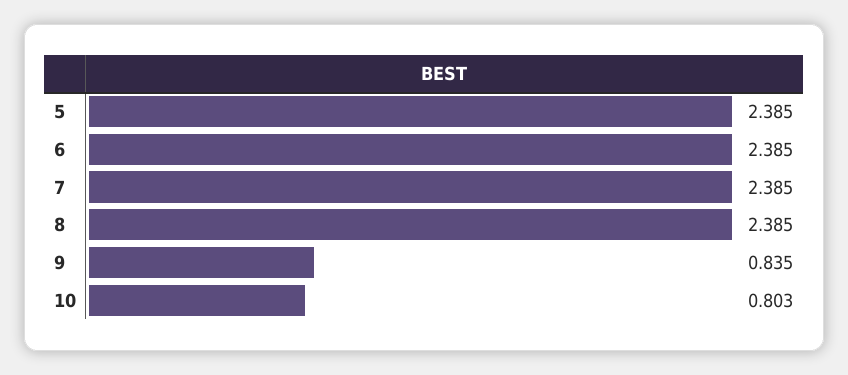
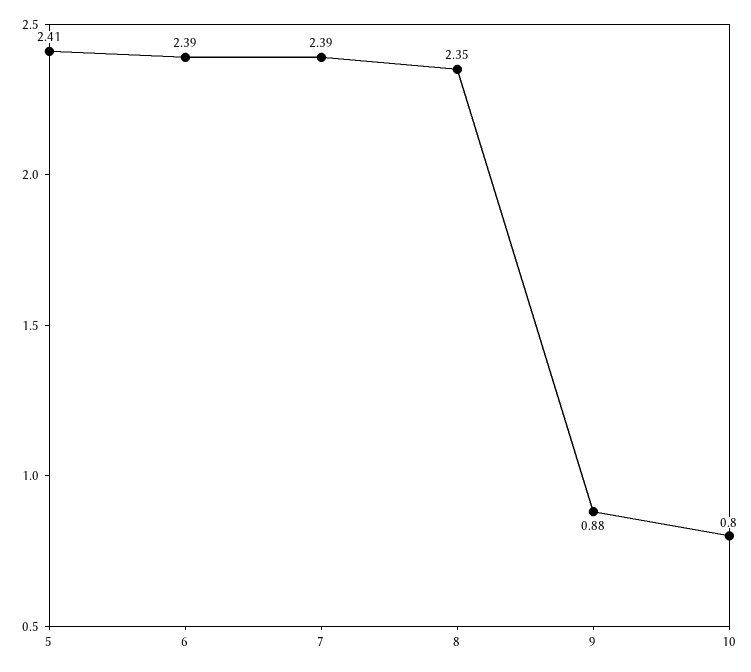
5: 2.385 -> 2.41
8: 2.385 -> 2.35
9: 0.835 -> 0.88

